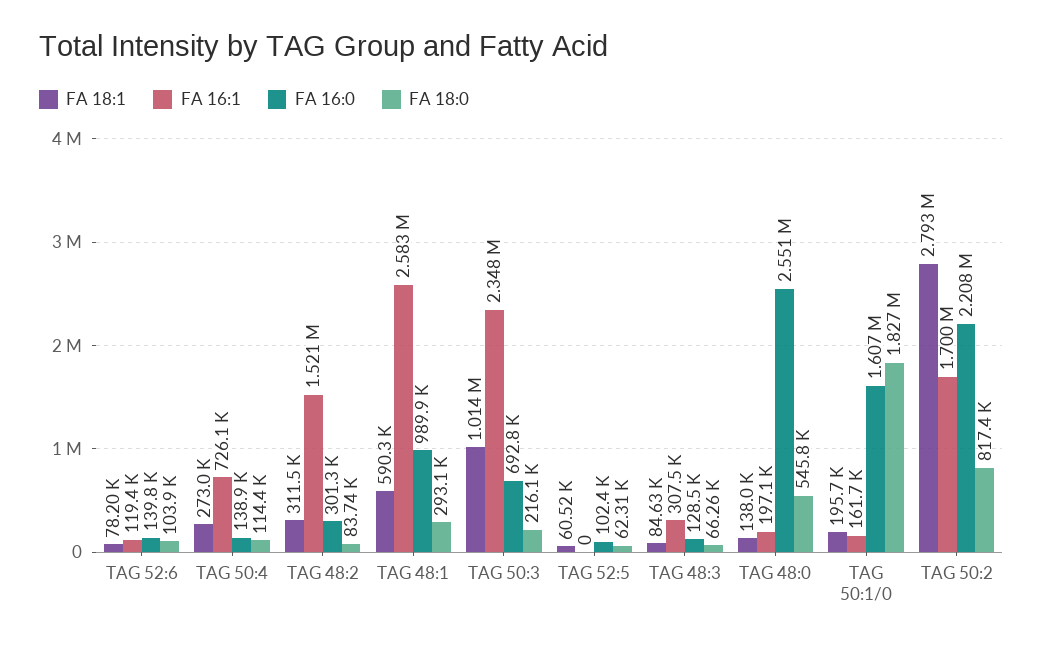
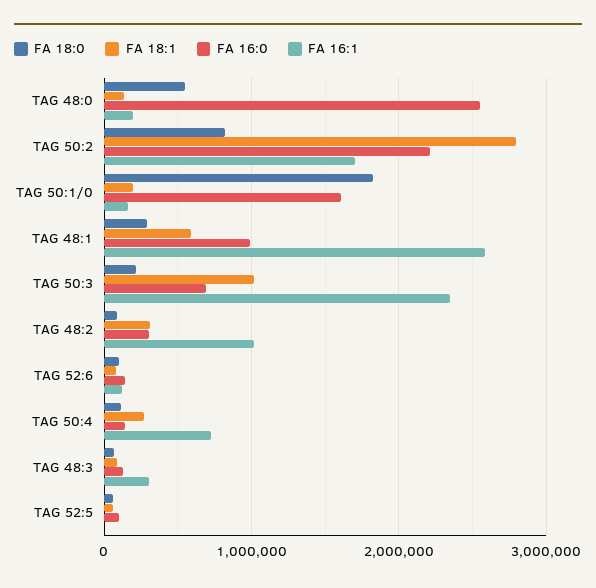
FA 16:1, TAG 48:2: 1521000 -> 1000000

